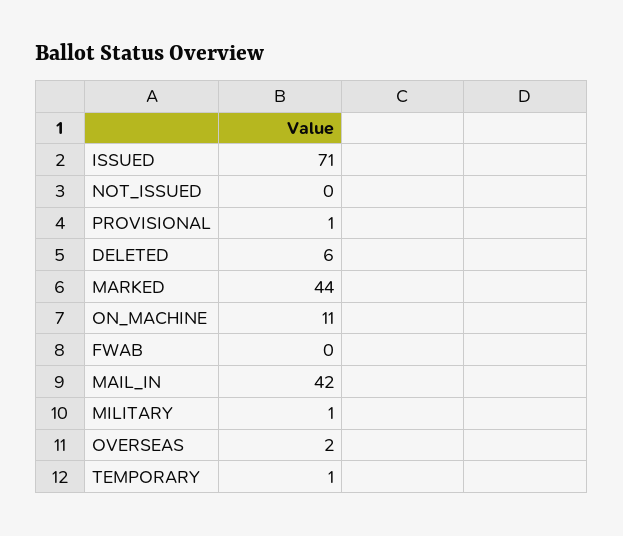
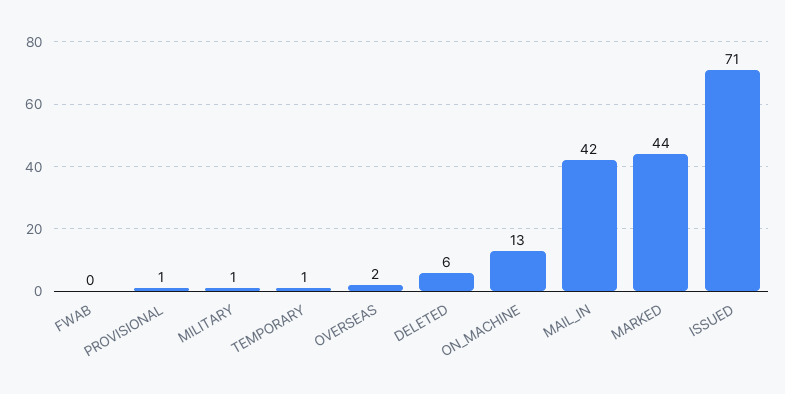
NOT_ISSUED: 0 -> none
ON_MACHINE: 11 -> 13

